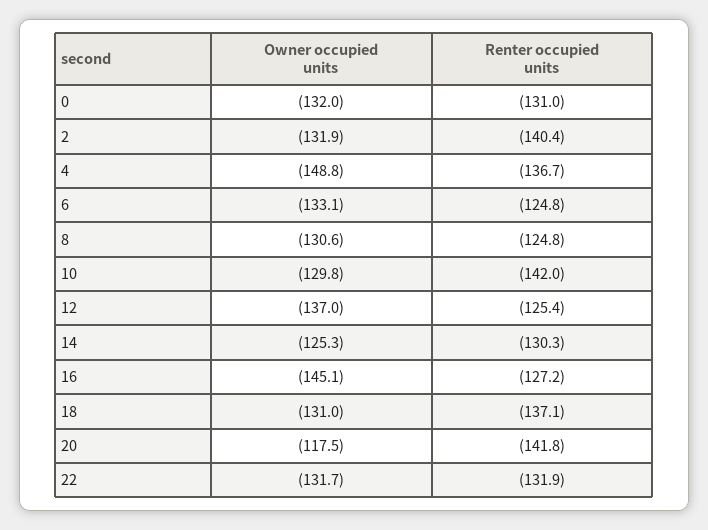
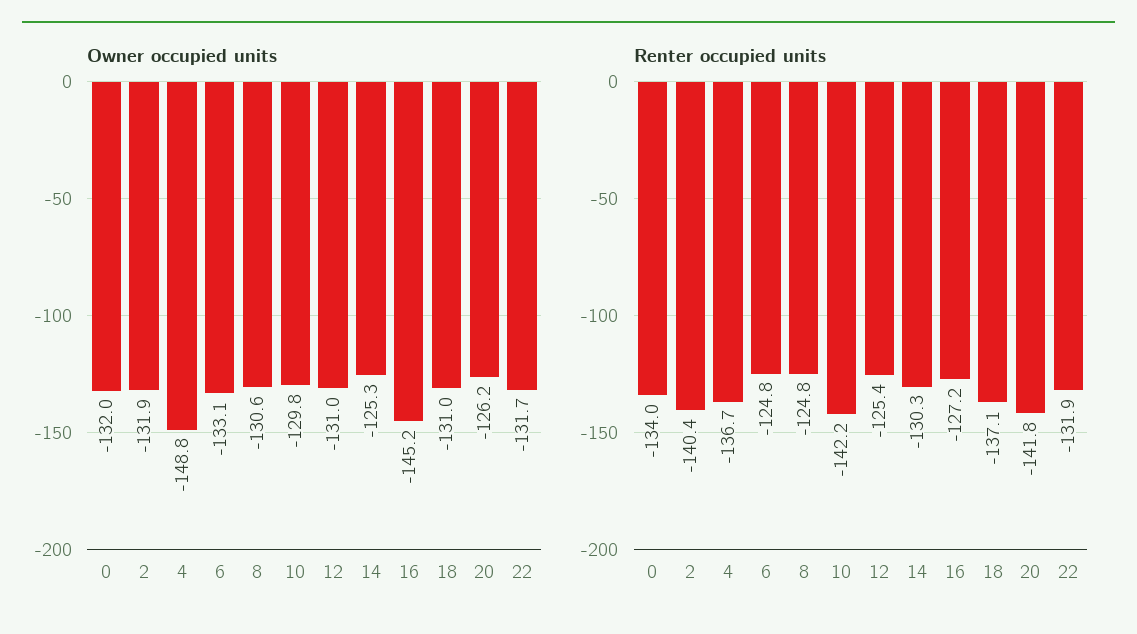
Renter occupied units, 0: -131 -> -134
Renter occupied units, 10: -142 -> -142.2
Owner occupied units, 12: -137 -> -131
Owner occupied units, 16: -145.1 -> -145.2
Owner occupied units, 20: -117.5 -> -126.2

